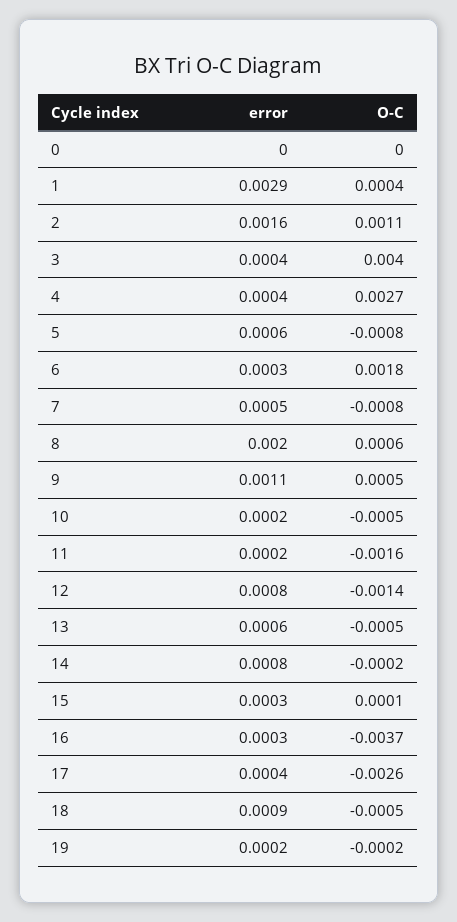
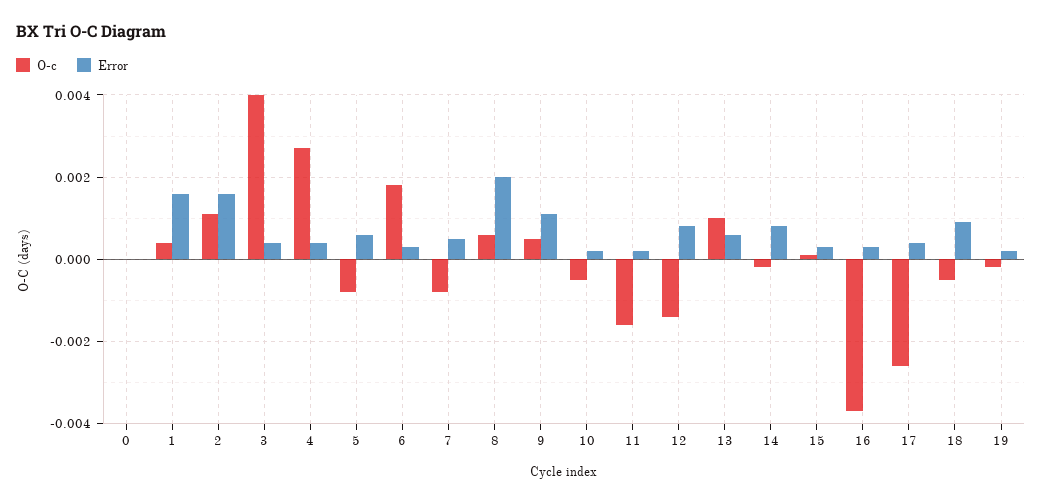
error, 1: 0.0029 -> 0.0015
O-C, 13: -0.0005 -> 0.001

